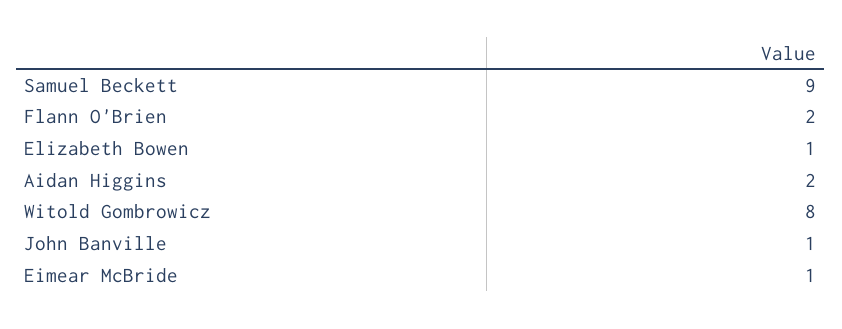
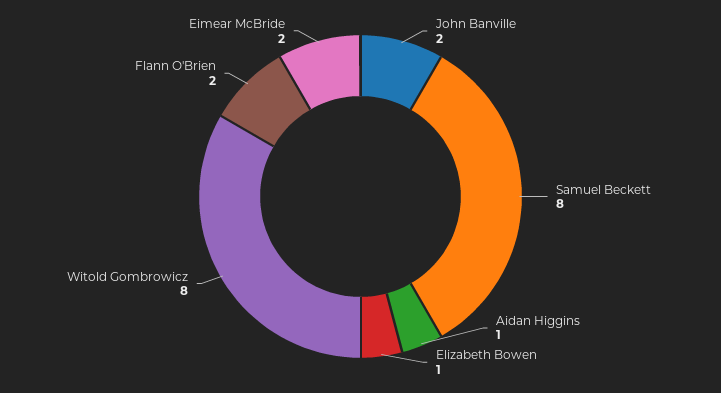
Samuel Beckett: 9 -> 8
Aidan Higgins: 2 -> 1
John Banville: 1 -> 2
Eimear McBride: 1 -> 2

